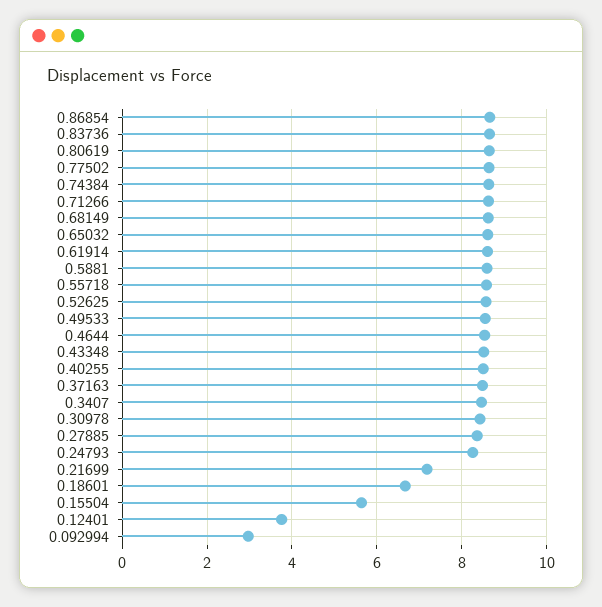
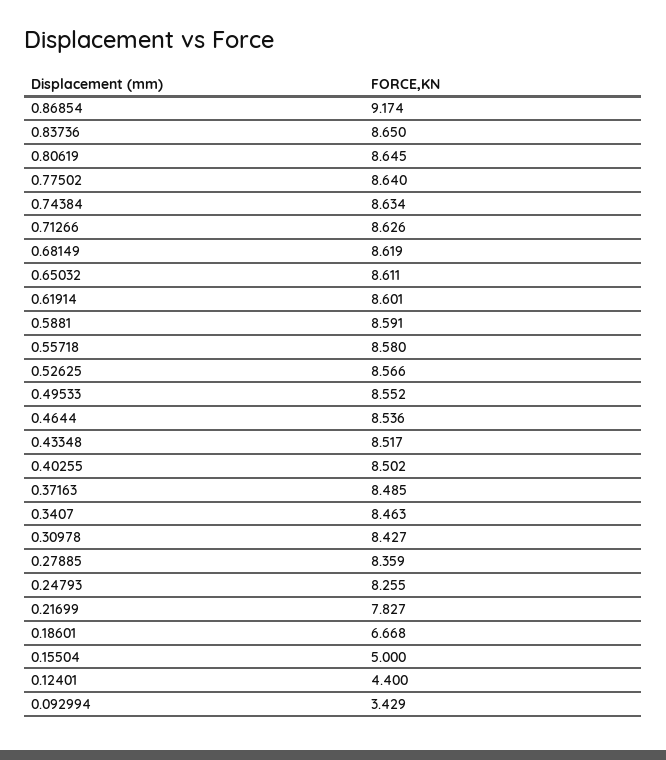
0.86854: 8.6 -> 9.174
0.21699: 7.2 -> 7.827
0.15504: 5.6 -> 5
0.12401: 3.8 -> 4.4
0.092994: 3 -> 3.429

